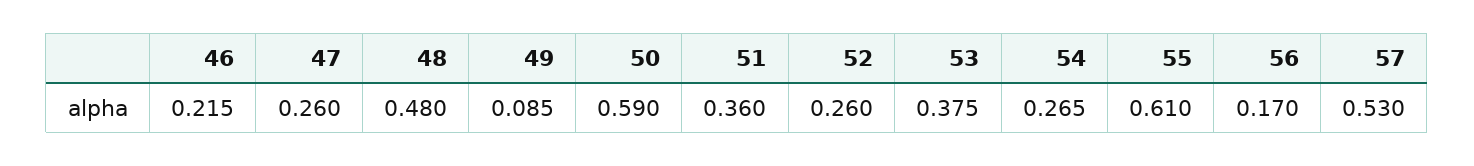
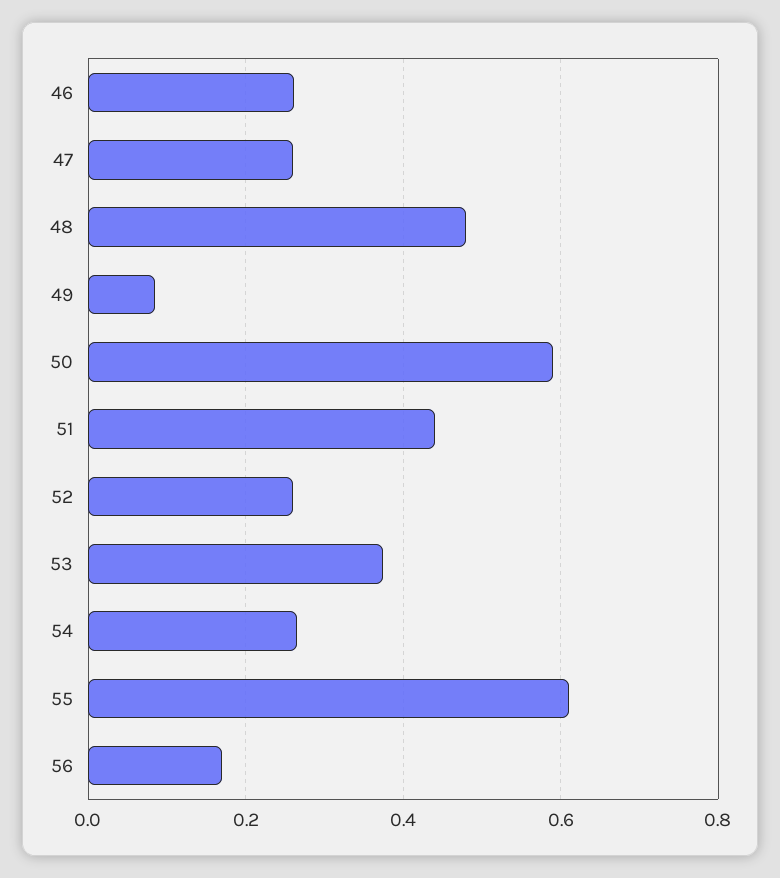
46: 0.215 -> 0.26
51: 0.36 -> 0.44
57: 0.53 -> none

